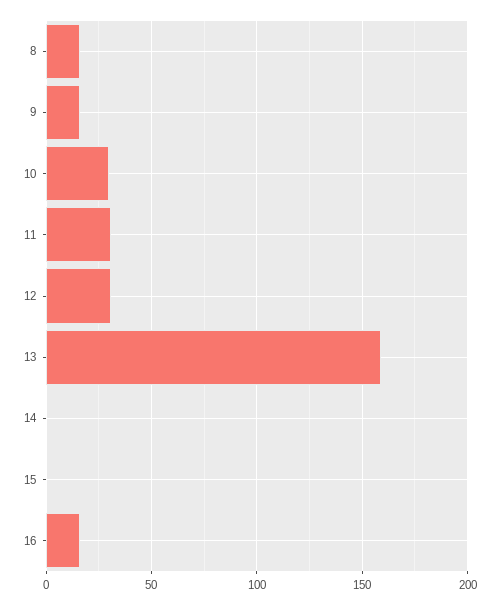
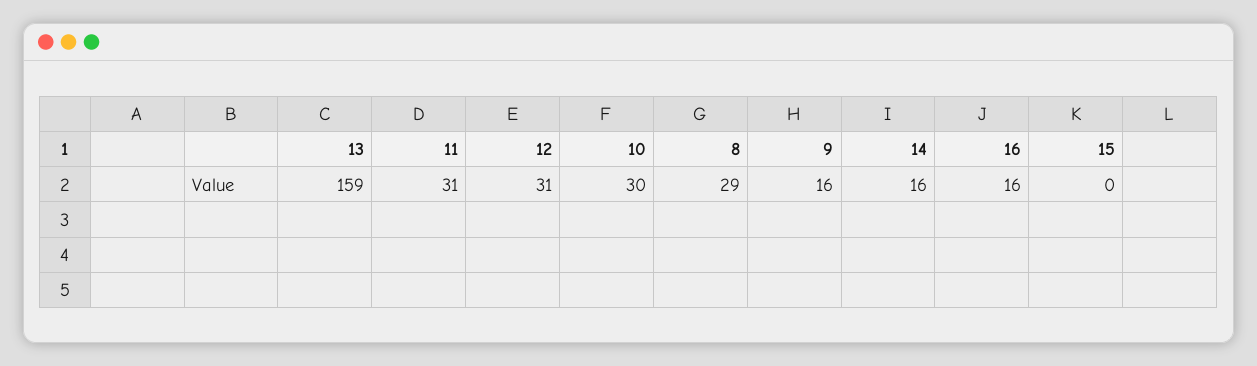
8: 15 -> 29
14: 0 -> 16

